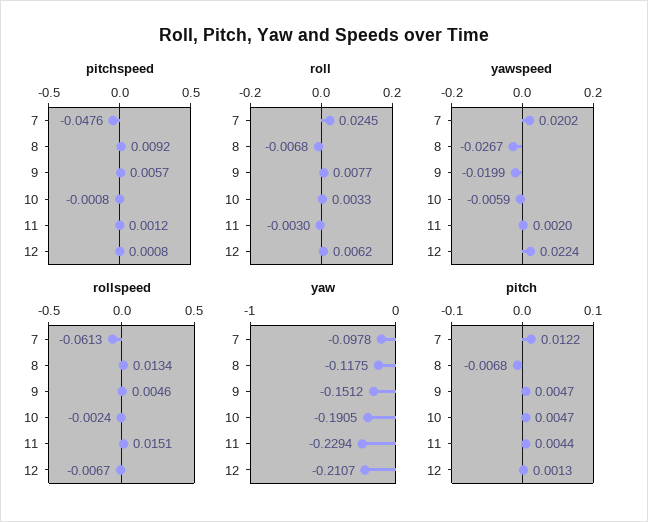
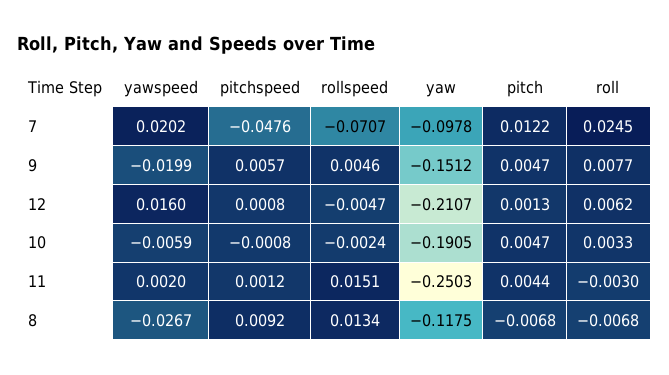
yawspeed, 12: 0.0224 -> 0.016
rollspeed, 7: -0.0613 -> -0.0707
rollspeed, 12: -0.0067 -> -0.0047
yaw, 11: -0.2294 -> -0.2503

